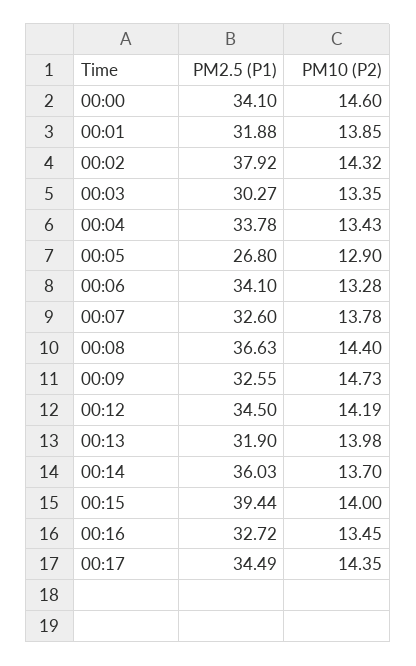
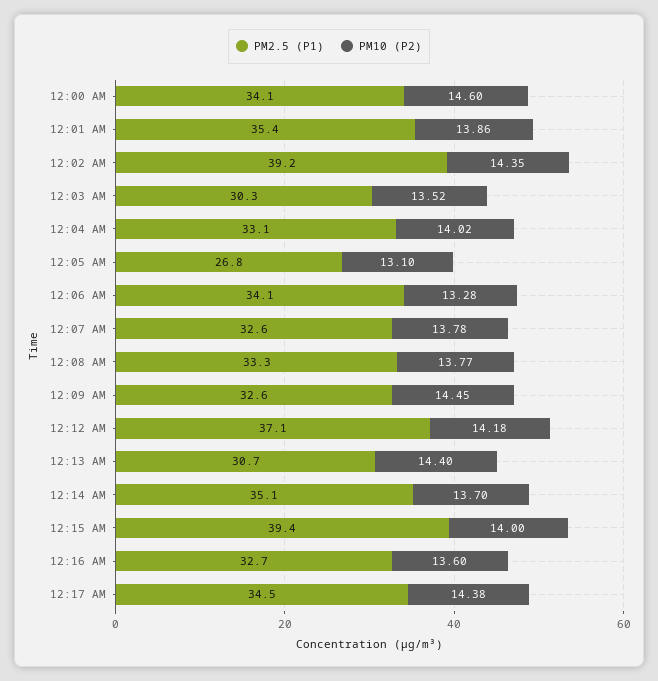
PM2.5 (P1), 00:01: 31.88 -> 35.4
PM10 (P2), 00:01: 13.85 -> 13.86
PM2.5 (P1), 00:02: 37.92 -> 39.2
PM10 (P2), 00:02: 14.32 -> 14.35
PM10 (P2), 00:03: 13.35 -> 13.52
PM2.5 (P1), 00:04: 33.78 -> 33.1
PM10 (P2), 00:04: 13.43 -> 14.02
PM10 (P2), 00:05: 12.9 -> 13.1
PM2.5 (P1), 00:08: 36.63 -> 33.3
PM10 (P2), 00:08: 14.4 -> 13.77
PM10 (P2), 00:09: 14.73 -> 14.45
PM2.5 (P1), 00:12: 34.5 -> 37.1
PM10 (P2), 00:12: 14.19 -> 14.18
PM2.5 (P1), 00:13: 31.9 -> 30.7
PM10 (P2), 00:13: 13.98 -> 14.4
PM2.5 (P1), 00:14: 36.03 -> 35.1
PM10 (P2), 00:16: 13.45 -> 13.6
PM10 (P2), 00:17: 14.35 -> 14.38

